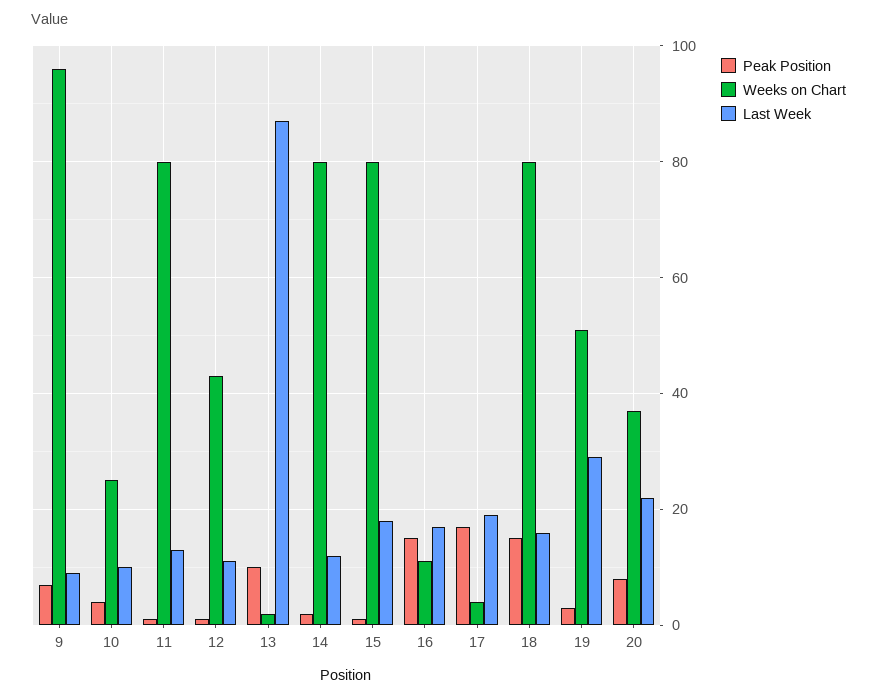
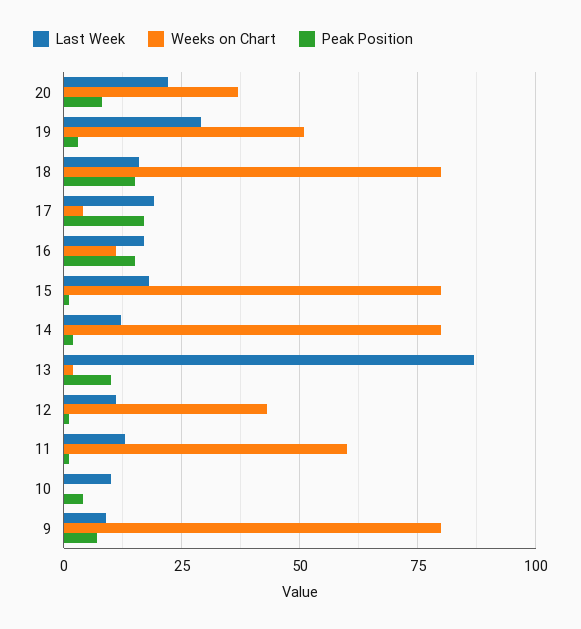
Weeks on Chart, 9: 95 -> 80
Weeks on Chart, 10: 25 -> 0
Weeks on Chart, 11: 80 -> 60

